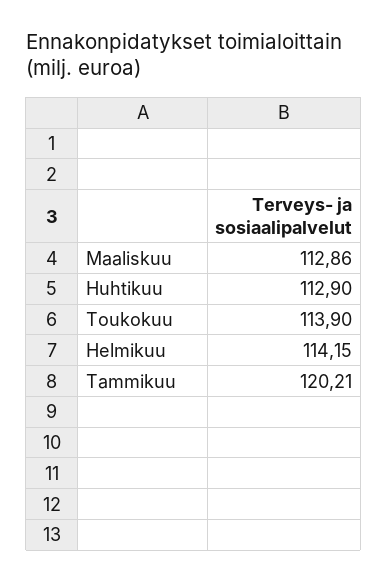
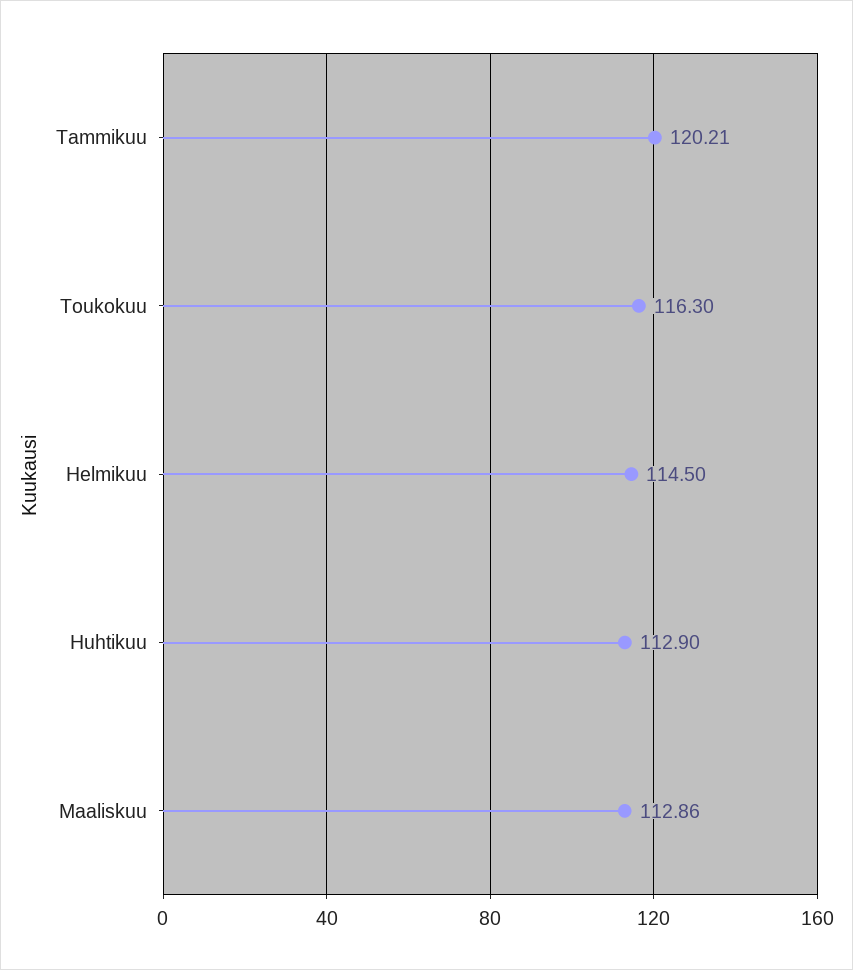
Toukokuu: 113.9 -> 116.3
Helmikuu: 114.15 -> 114.5

